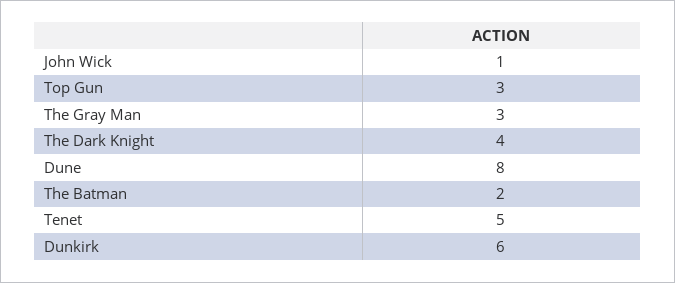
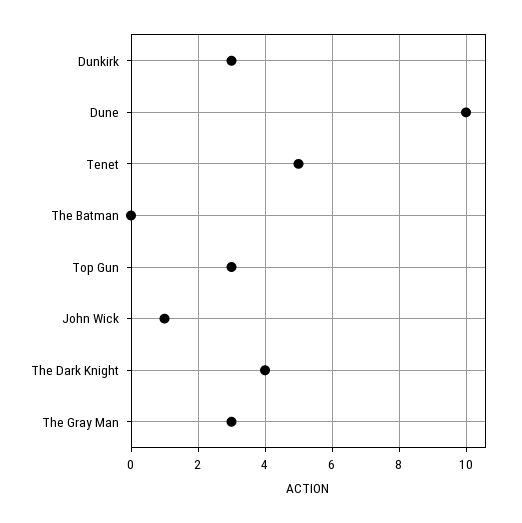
Dune: 8 -> 10
The Batman: 2 -> 0
Dunkirk: 6 -> 3

